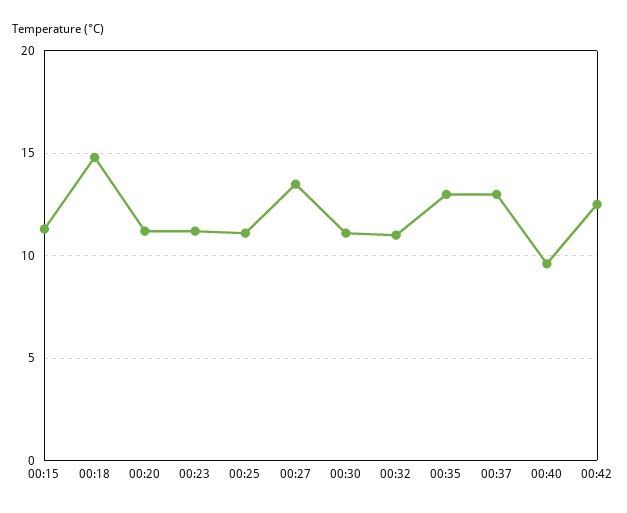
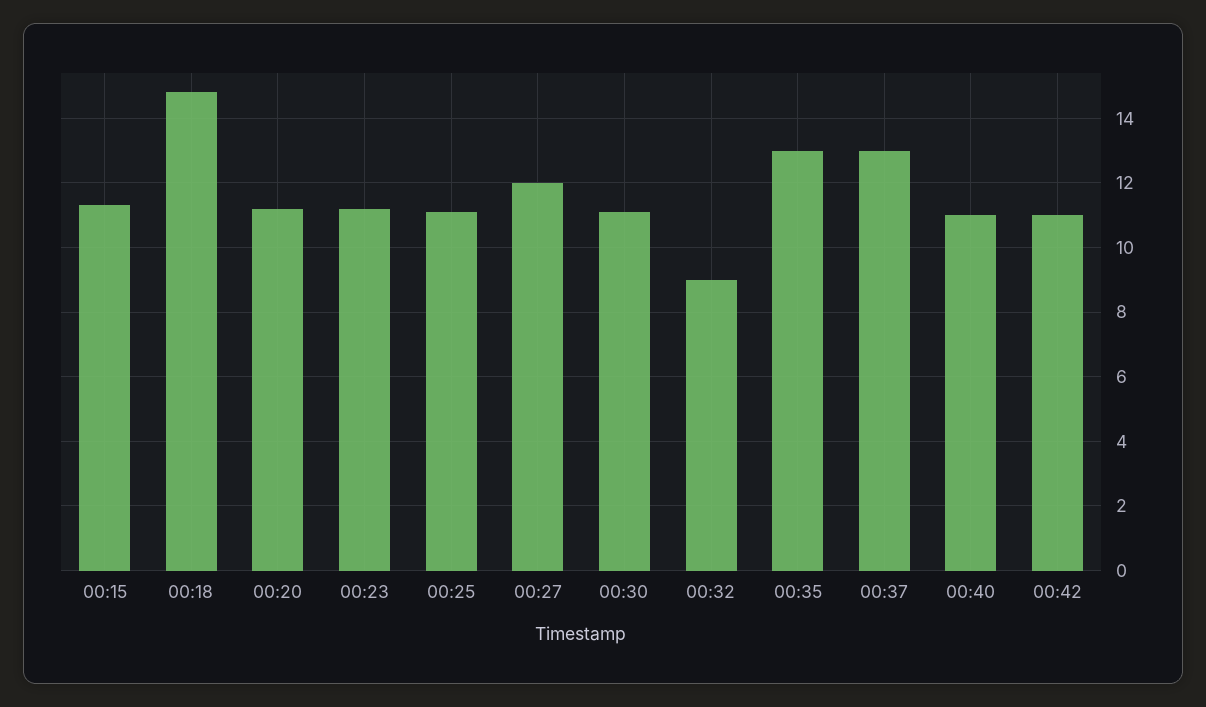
00:27: 13.5 -> 12
00:32: 11 -> 9
00:40: 9.5 -> 11
00:42: 12.5 -> 11

